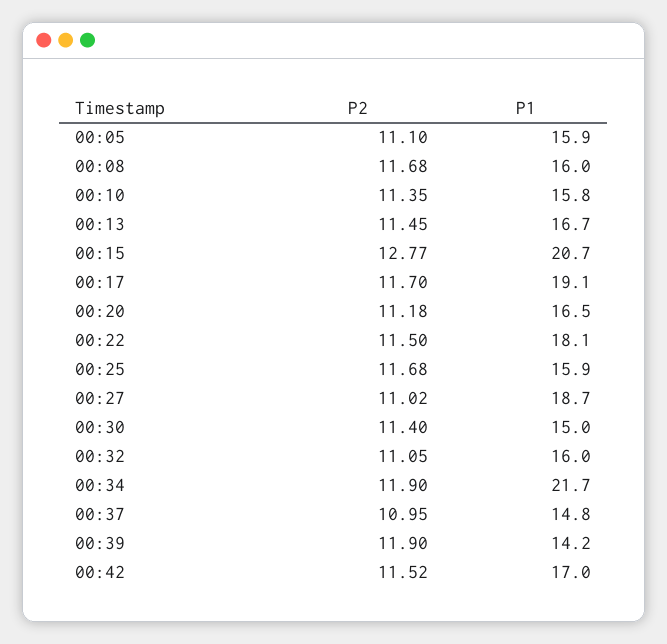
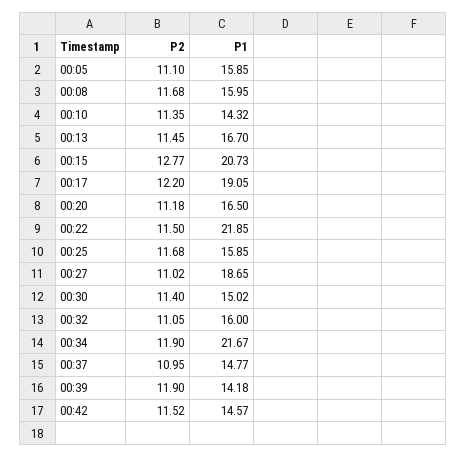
P1, 00:10: 15.8 -> 14.32
P2, 00:17: 11.7 -> 12.2
P1, 00:22: 18.1 -> 21.85
P1, 00:42: 17 -> 14.57

